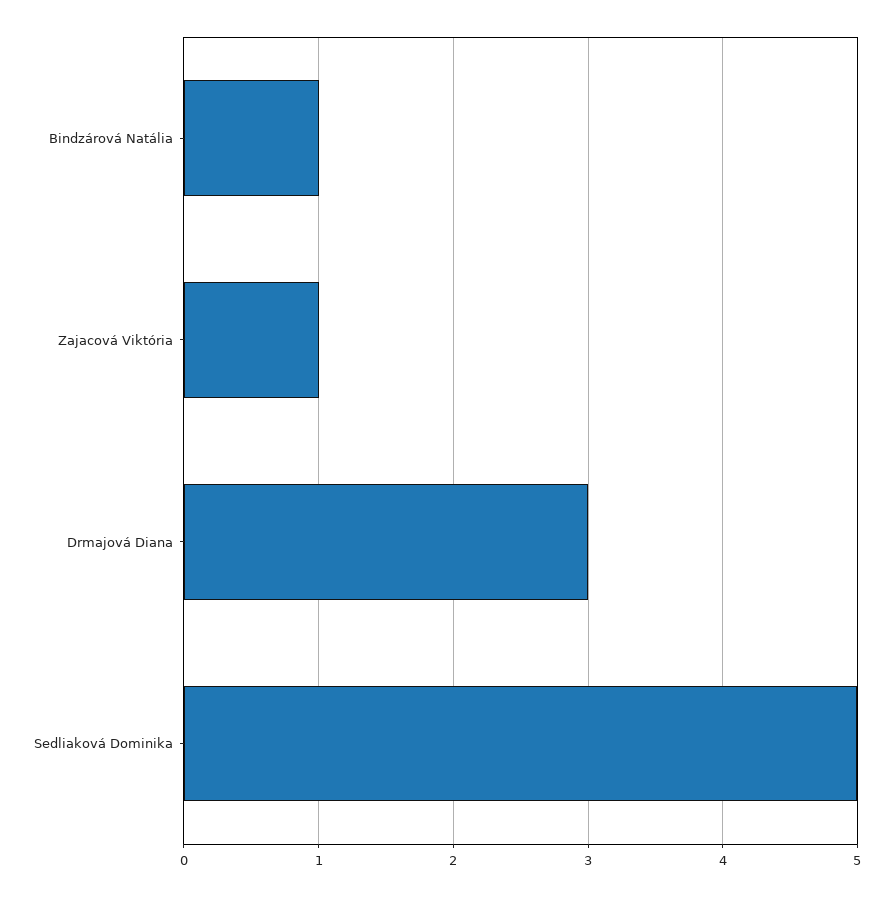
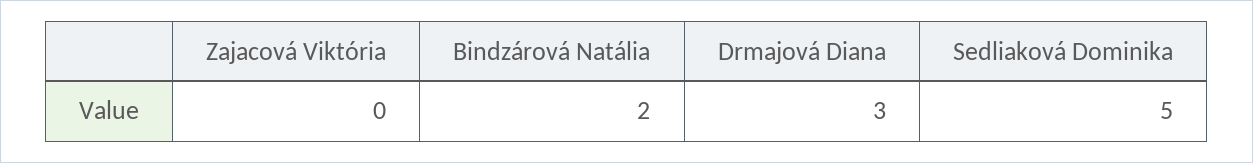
Bindzárová Natália: 1 -> 2
Zajacová Viktória: 1 -> 0

